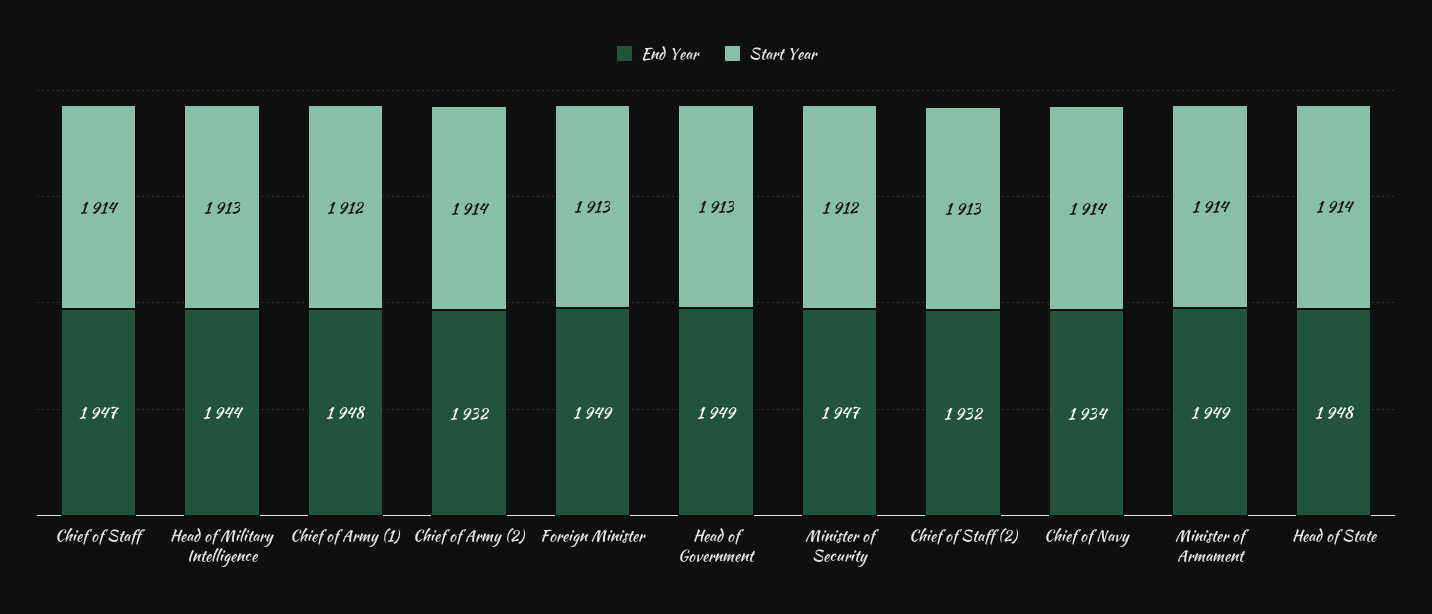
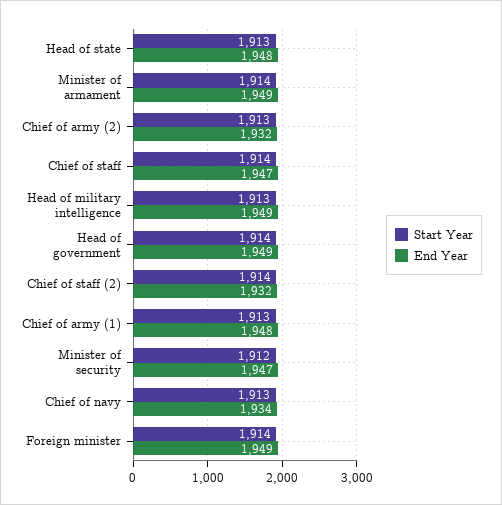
End Year, Head of Military Intelligence: 1944 -> 1949
Start Year, Chief of Army (1): 1912 -> 1913
Start Year, Chief of Army (2): 1914 -> 1913
Start Year, Foreign Minister: 1913 -> 1914
Start Year, Head of Government: 1913 -> 1914
Start Year, Chief of Staff (2): 1913 -> 1914
Start Year, Chief of Navy: 1914 -> 1913
Start Year, Head of State: 1914 -> 1913

